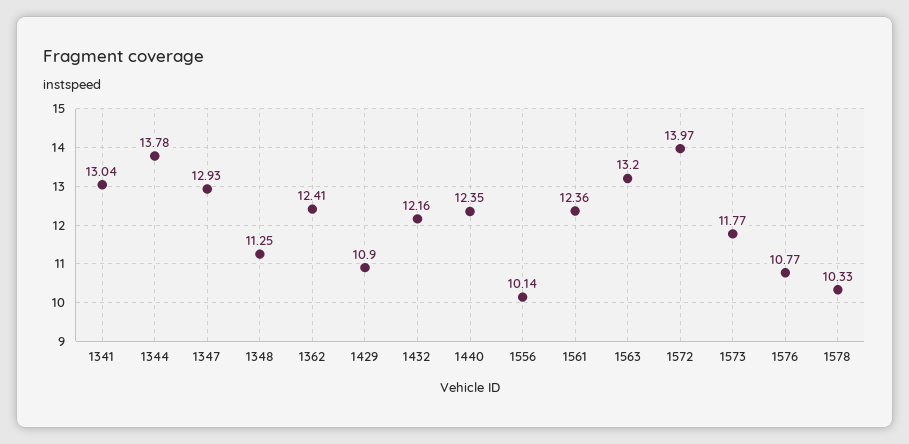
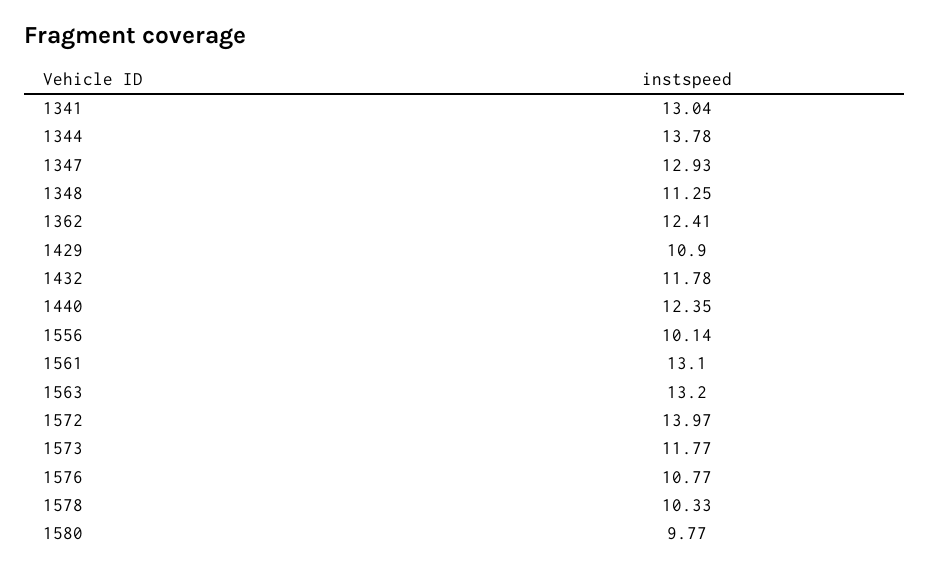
1432: 12.16 -> 11.78
1561: 12.36 -> 13.1
1580: none -> 9.77

